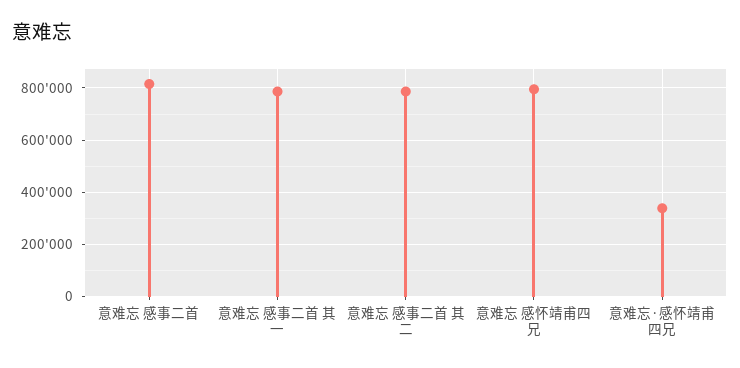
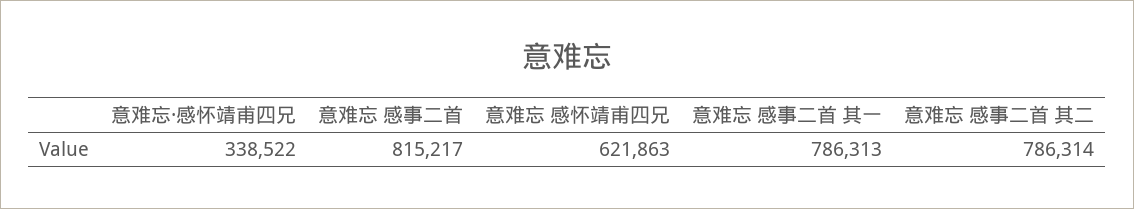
意难忘 感怀靖甫四兄: 800000 -> 621863

